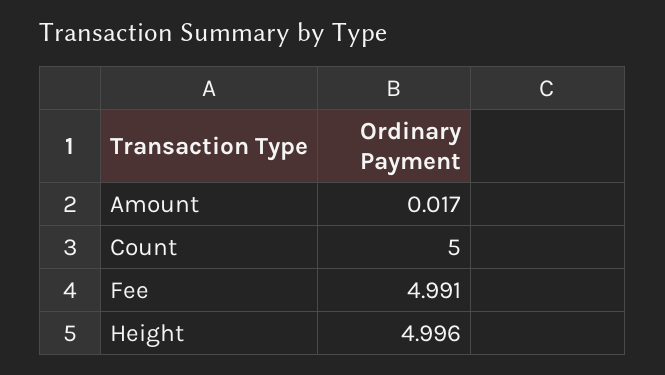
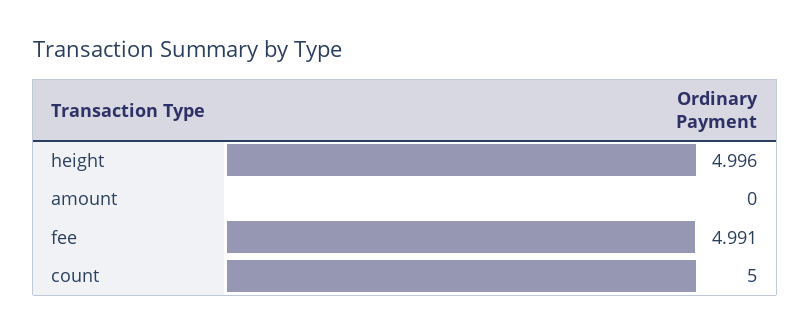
Amount: 0.017 -> 0

